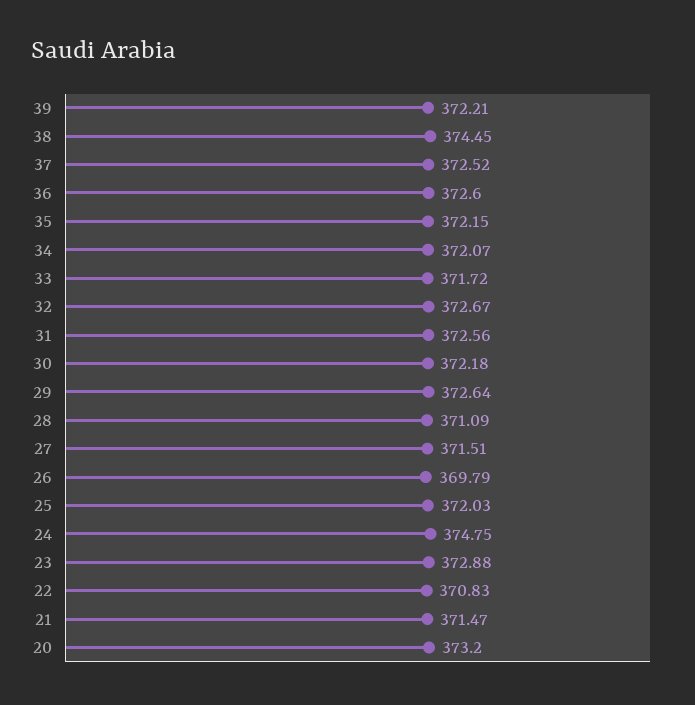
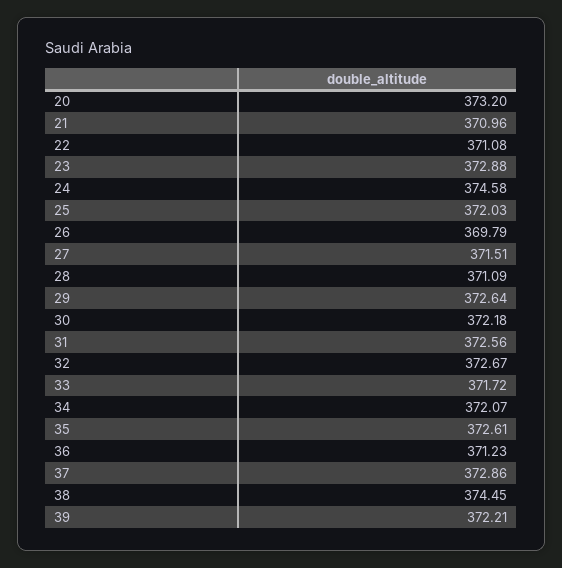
37: 372.52 -> 372.86
36: 372.6 -> 371.23
35: 372.15 -> 372.61
24: 374.75 -> 374.58
22: 370.83 -> 371.08
21: 371.47 -> 370.96

